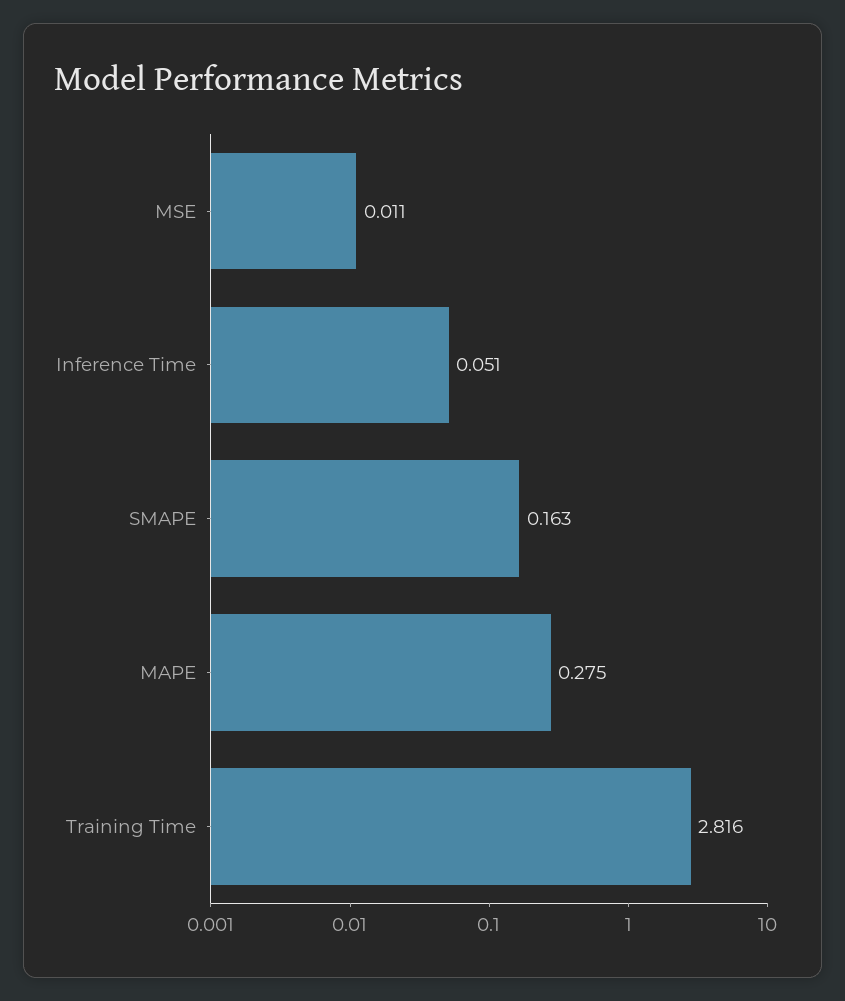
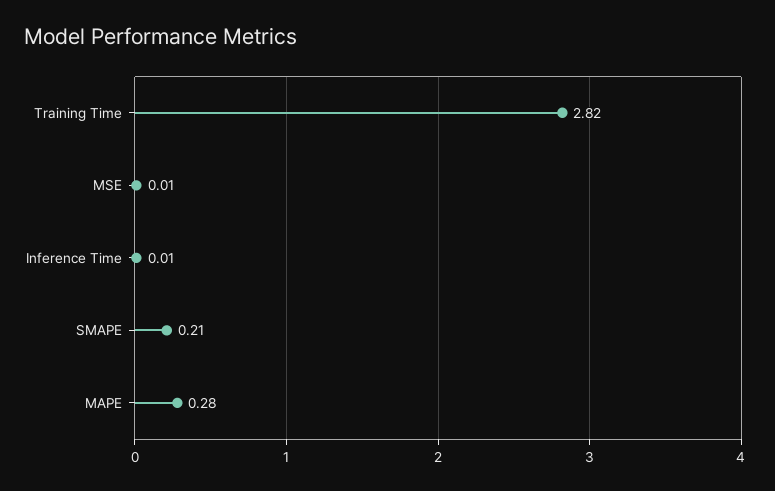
Inference Time: 0.051 -> 0.01
SMAPE: 0.163 -> 0.21

